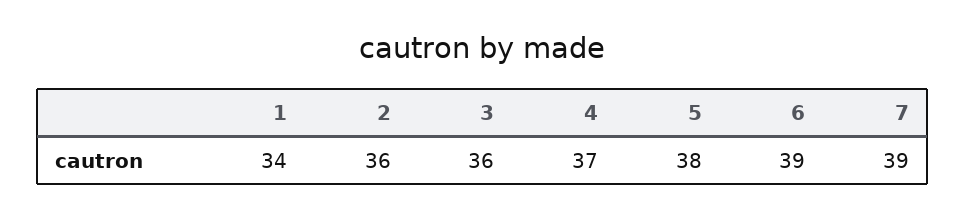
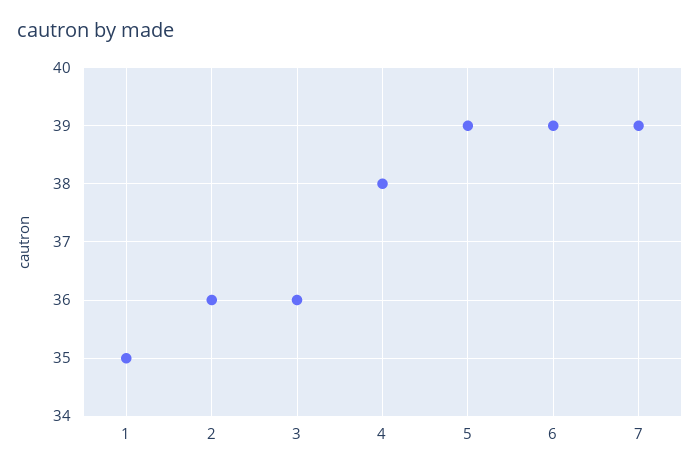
1: 34 -> 35
4: 37 -> 38
5: 38 -> 39

